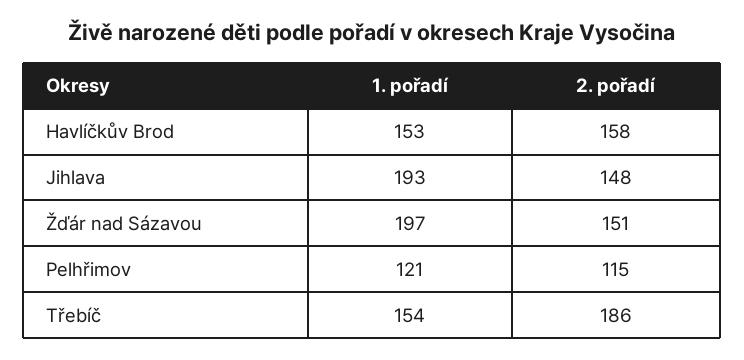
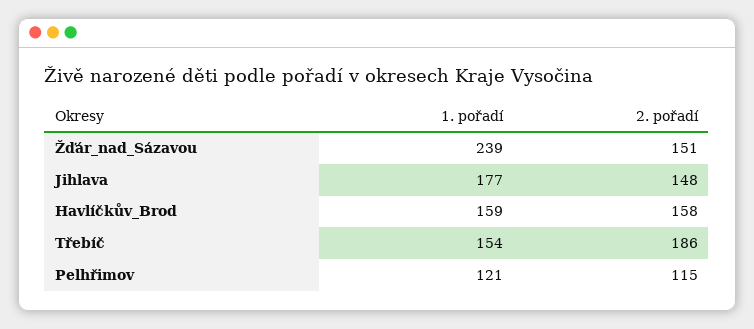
1. pořadí, Havlíčkův Brod: 153 -> 159
1. pořadí, Jihlava: 193 -> 177
1. pořadí, Žďár nad Sázavou: 197 -> 239

